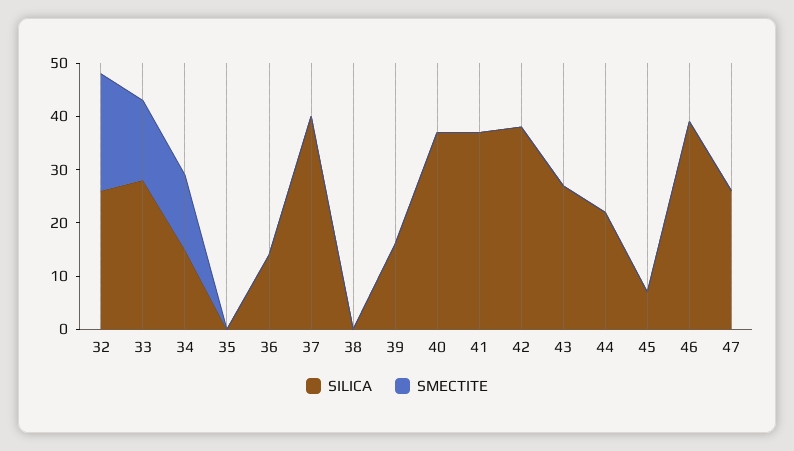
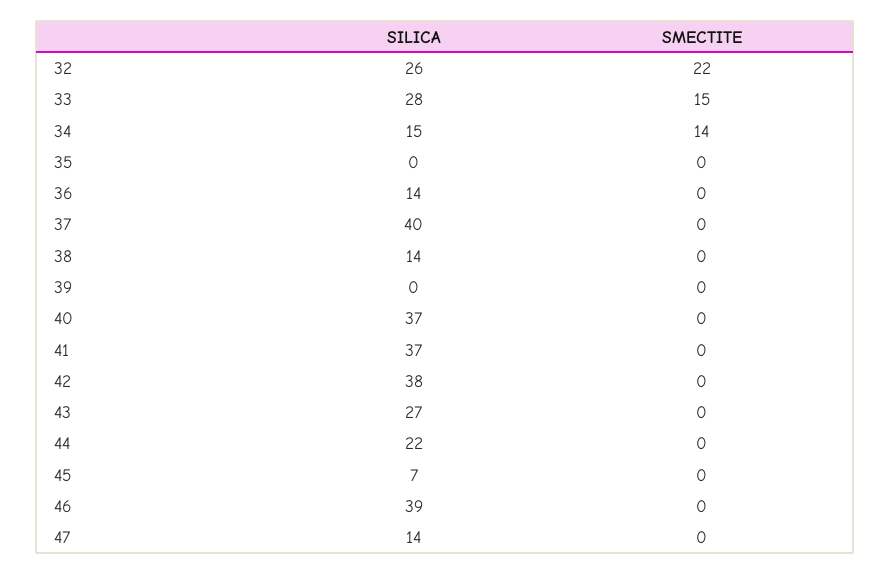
SILICA, 38: 0 -> 14
SILICA, 39: 15 -> 0
SILICA, 47: 25 -> 14

